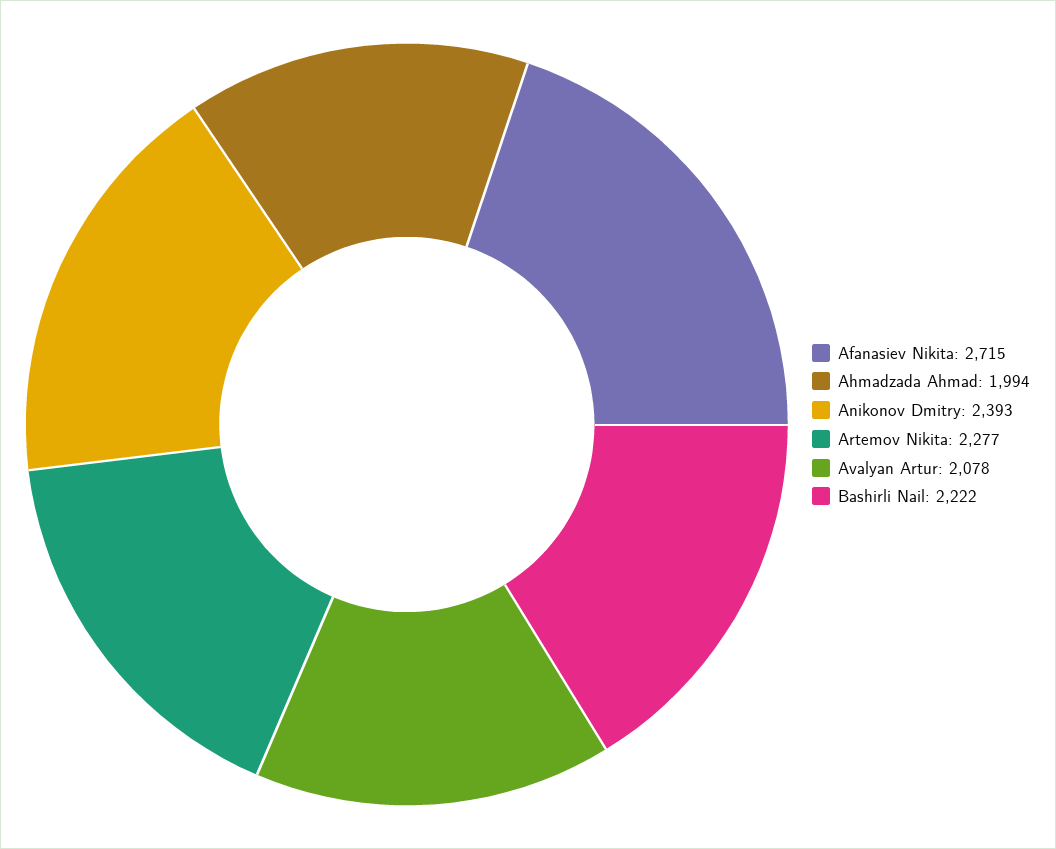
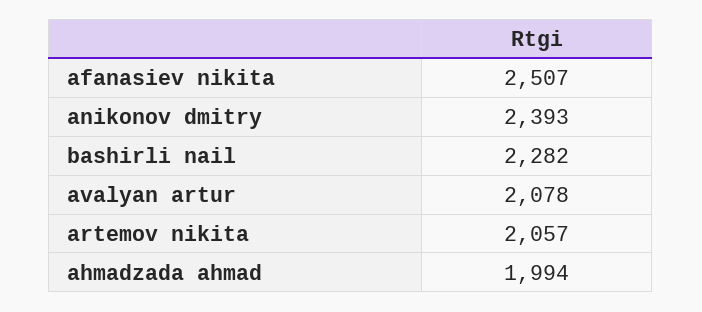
Afanasiev Nikita: 2715 -> 2507
Artemov Nikita: 2277 -> 2057
Bashirli Nail: 2222 -> 2282

